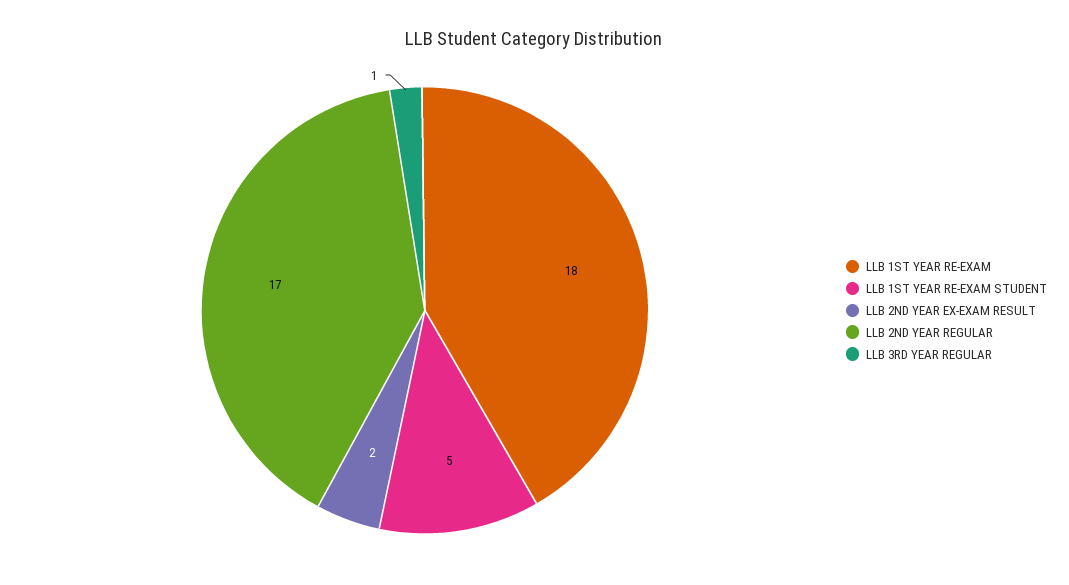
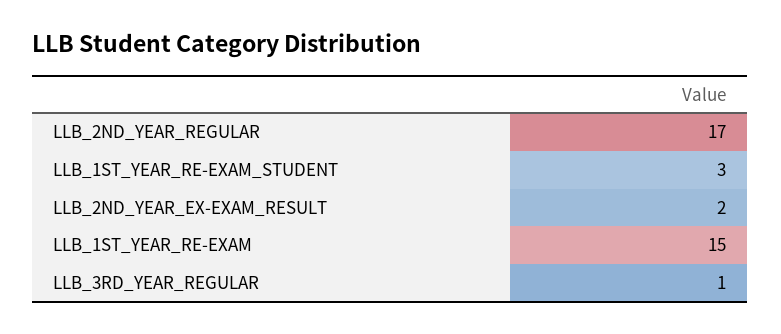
LLB 1ST YEAR RE-EXAM: 18 -> 15
LLB 1ST YEAR RE-EXAM STUDENT: 5 -> 3

